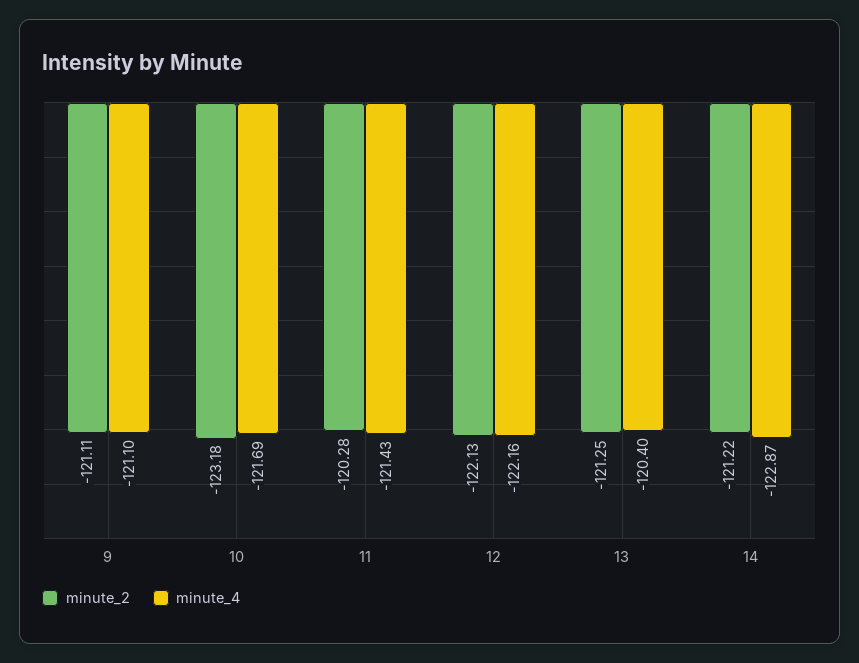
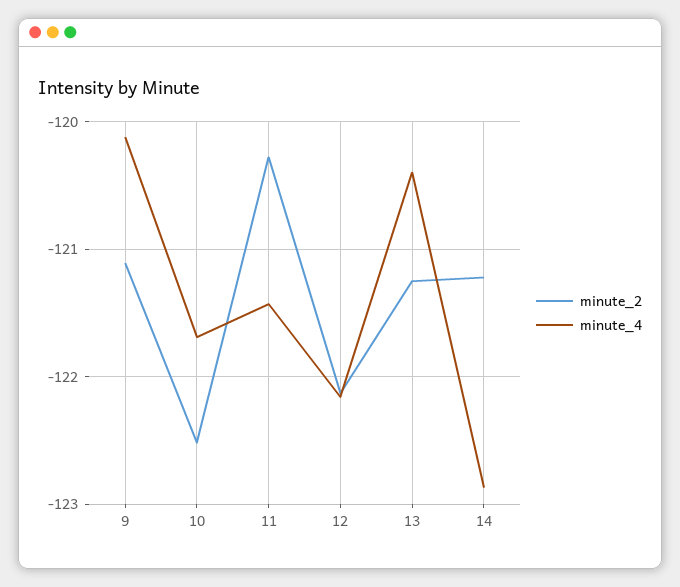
minute_4, 9: -121.1 -> -120.1
minute_2, 10: -123.18 -> -122.5

